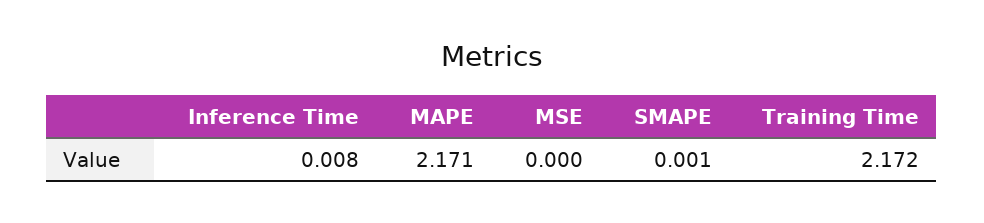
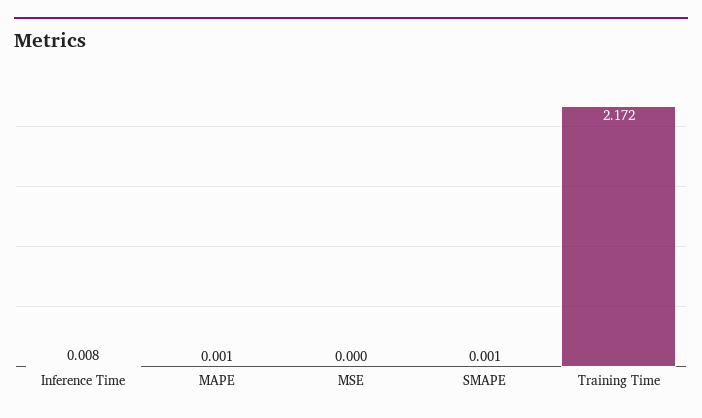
MAPE: 2.171 -> 0.001

